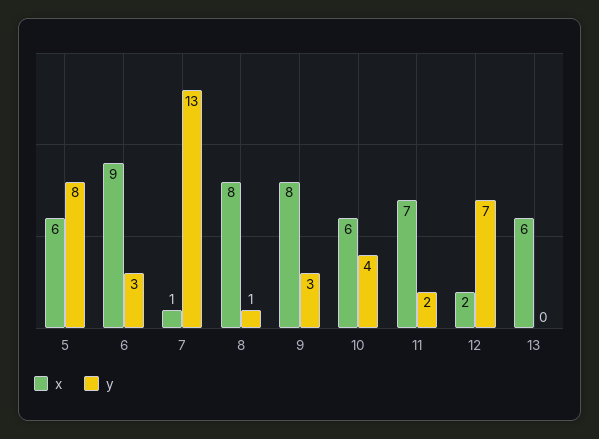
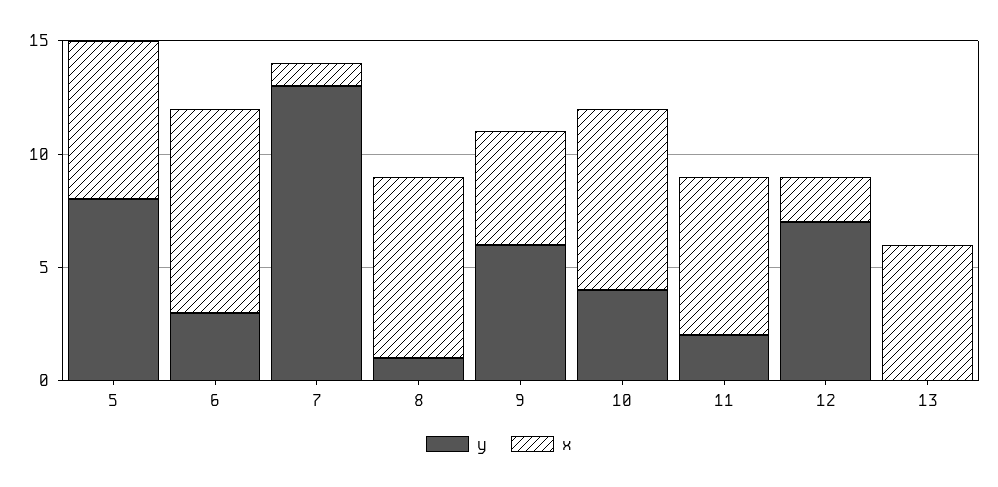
x, 5: 6 -> 7
x, 9: 8 -> 5
y, 9: 3 -> 6
x, 10: 6 -> 8

